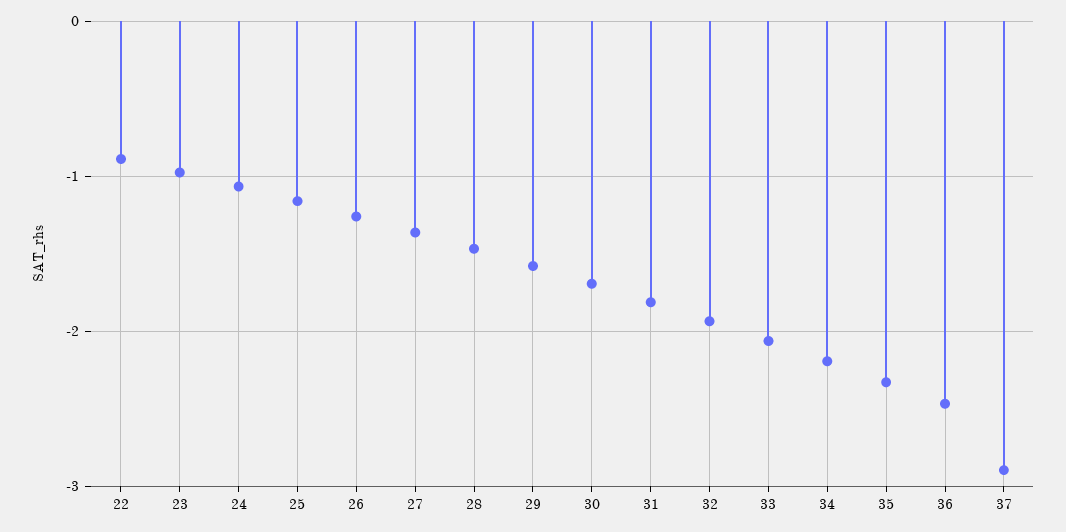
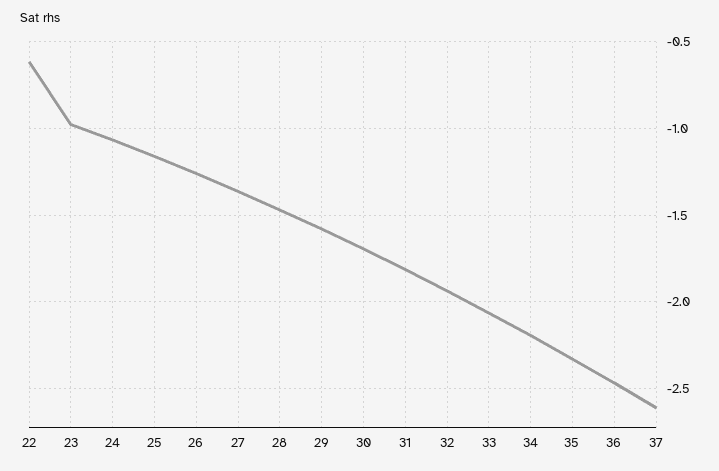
22: -0.9 -> -0.6
37: -2.9 -> -2.6

